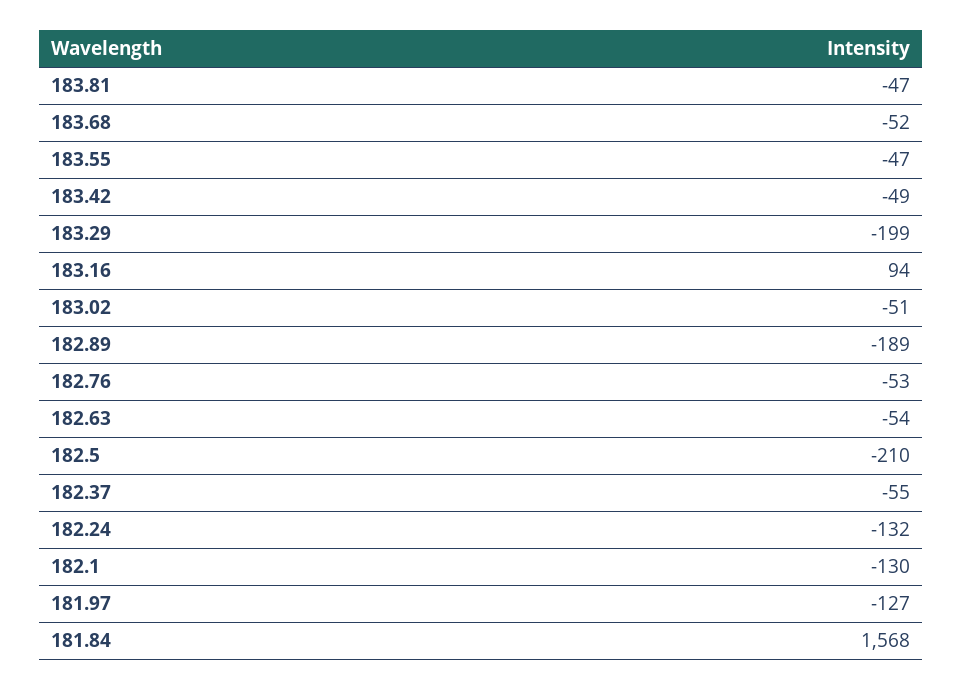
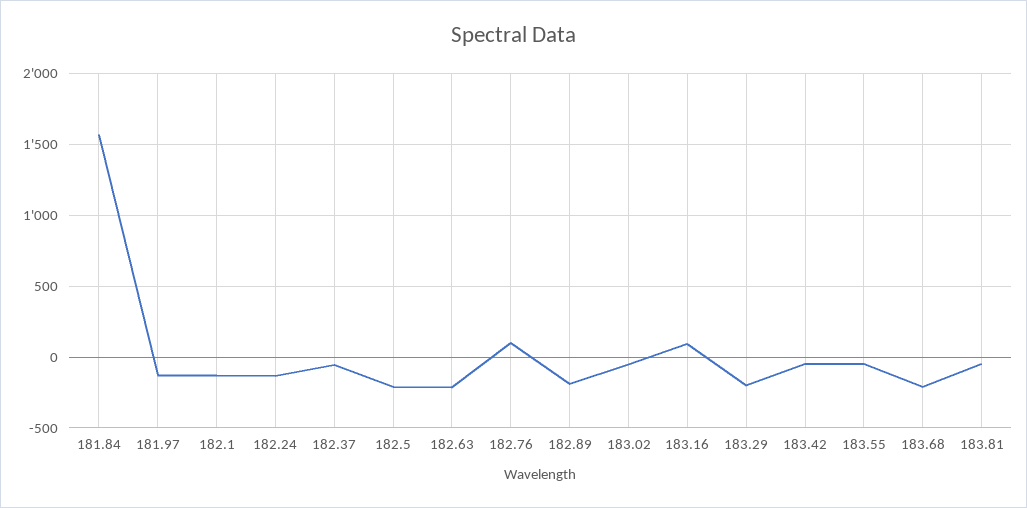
183.68: -52 -> -200
182.76: -53 -> 100
182.63: -54 -> -200

